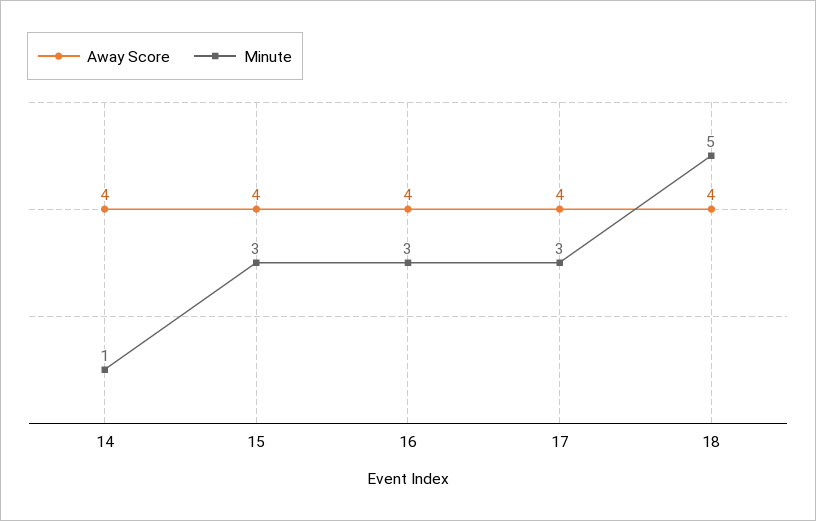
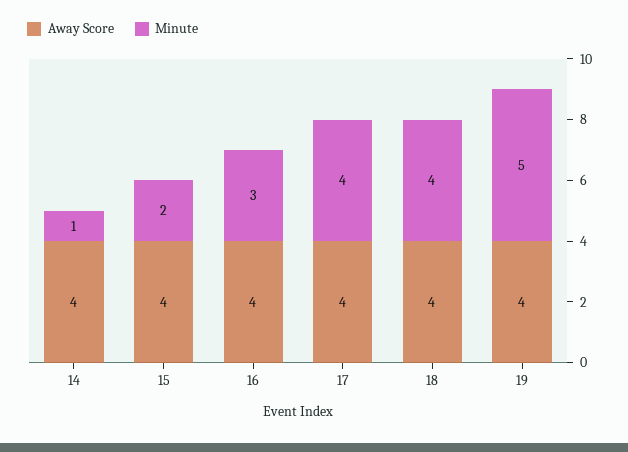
Minute, 15: 3 -> 2
Minute, 17: 3 -> 4
Minute, 18: 5 -> 4
Away Score, 19: none -> 4
Minute, 19: none -> 5

